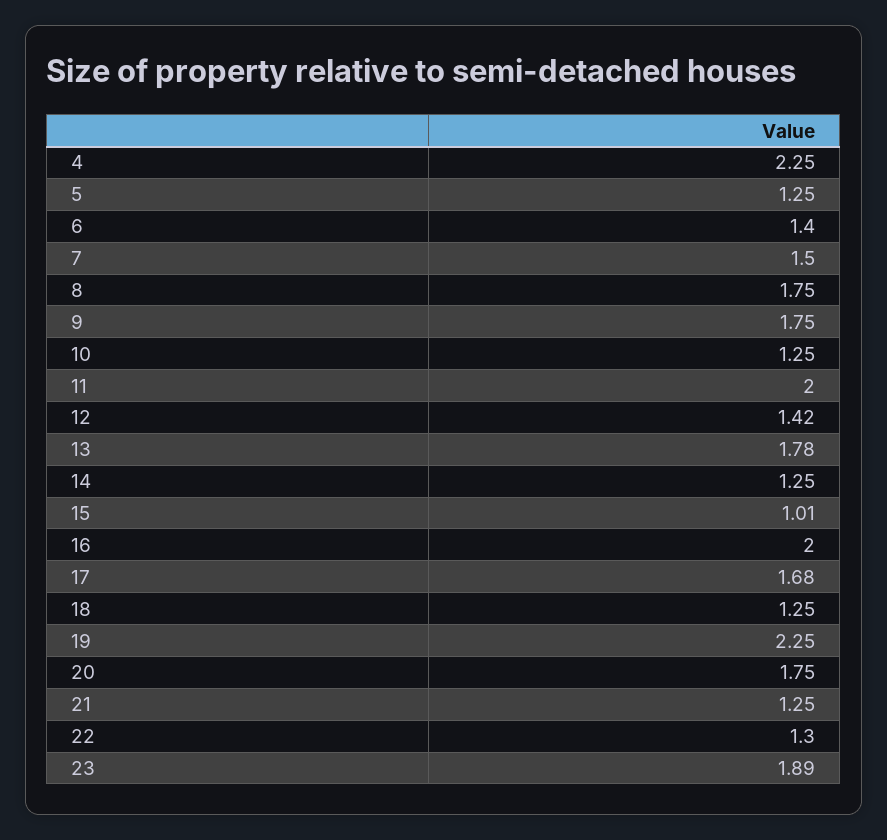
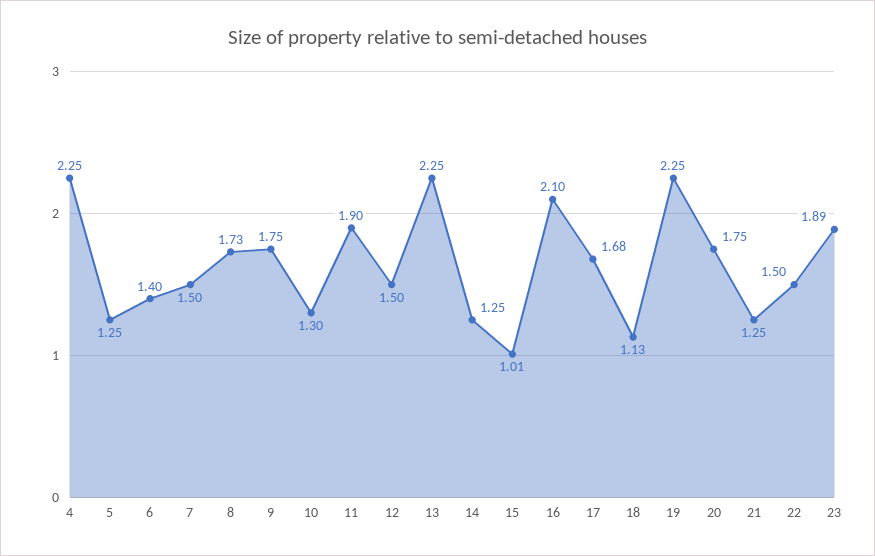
8: 1.75 -> 1.73
10: 1.25 -> 1.3
11: 2 -> 1.9
12: 1.42 -> 1.5
13: 1.78 -> 2.25
16: 2 -> 2.1
18: 1.25 -> 1.13
22: 1.3 -> 1.5

